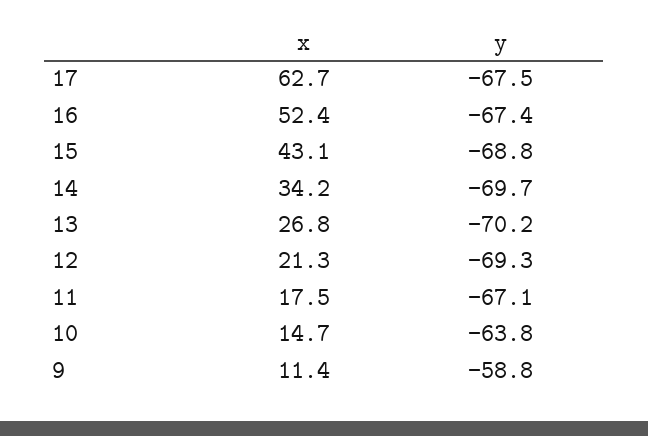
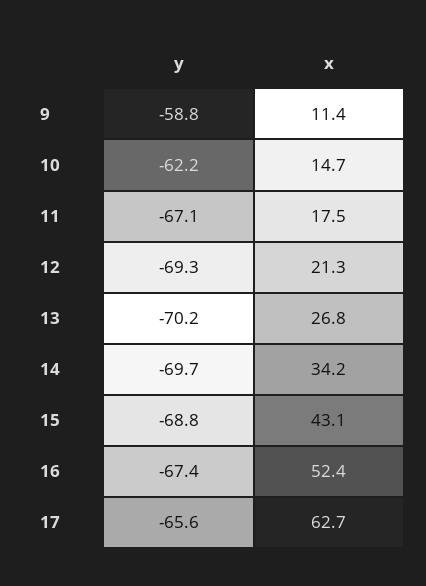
y, 17: -67.5 -> -65.6
y, 10: -63.8 -> -62.2

